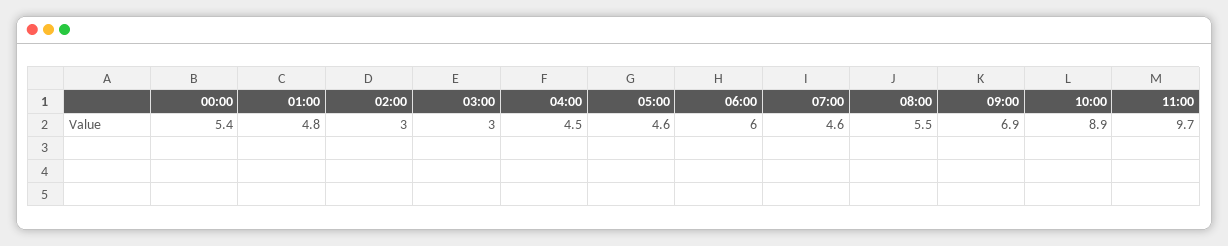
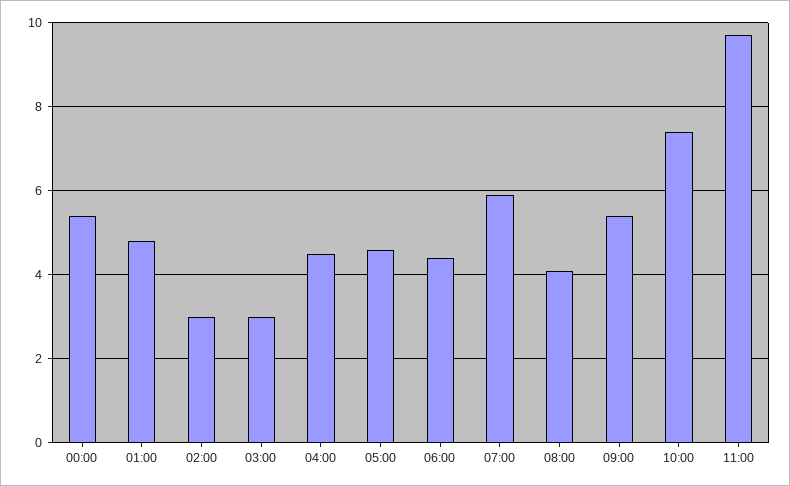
06:00: 6 -> 4.5
07:00: 4.6 -> 6
08:00: 5.5 -> 4
09:00: 6.9 -> 5.5
10:00: 8.9 -> 7.5

